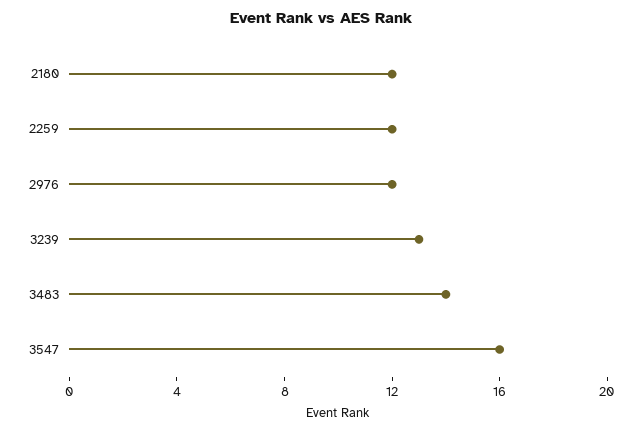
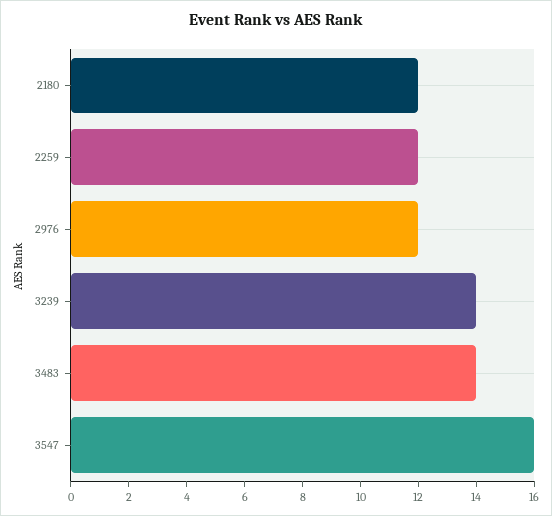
3239: 13 -> 14

